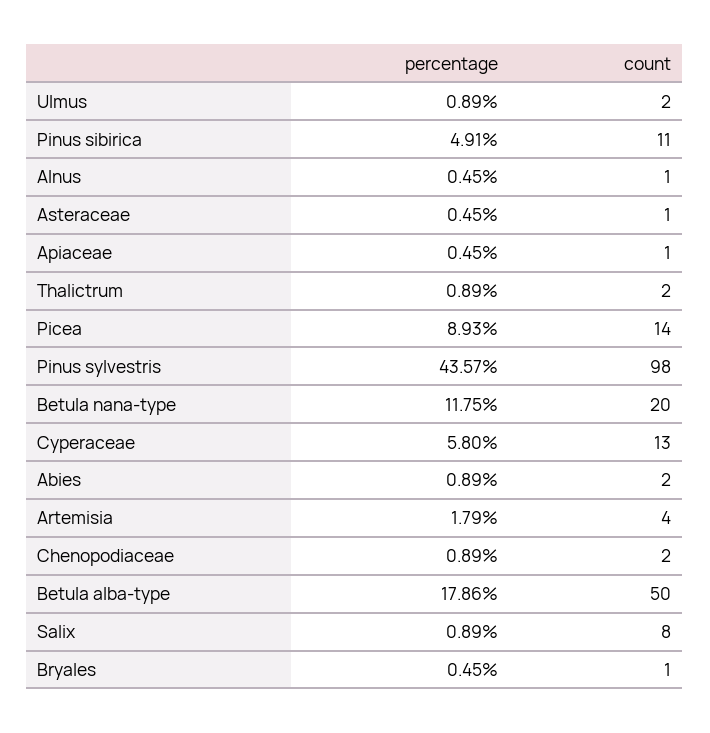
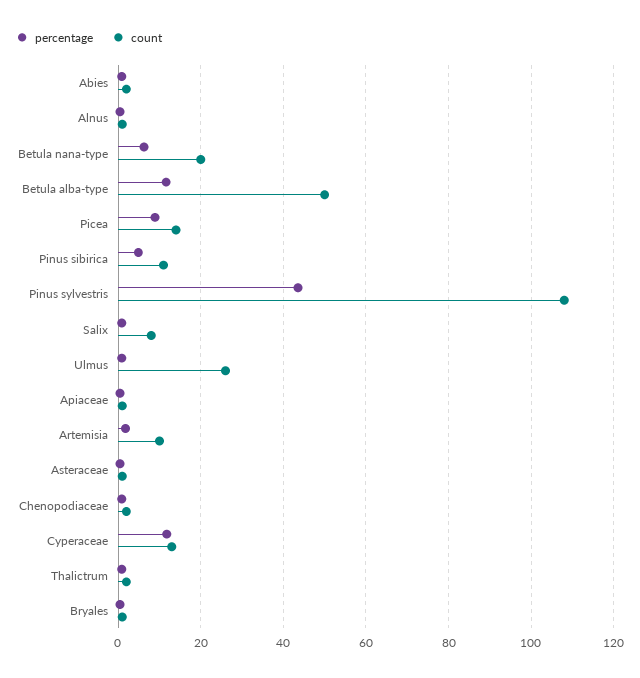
count, Ulmus: 2 -> 26
count, Pinus sylvestris: 98 -> 108
percentage, Betula nana-type: 11.75 -> 6
percentage, Cyperaceae: 5.8 -> 12
count, Artemisia: 4 -> 10
percentage, Betula alba-type: 17.86 -> 12

